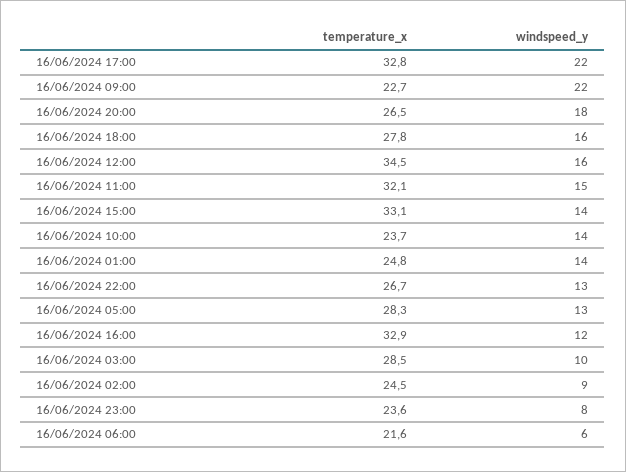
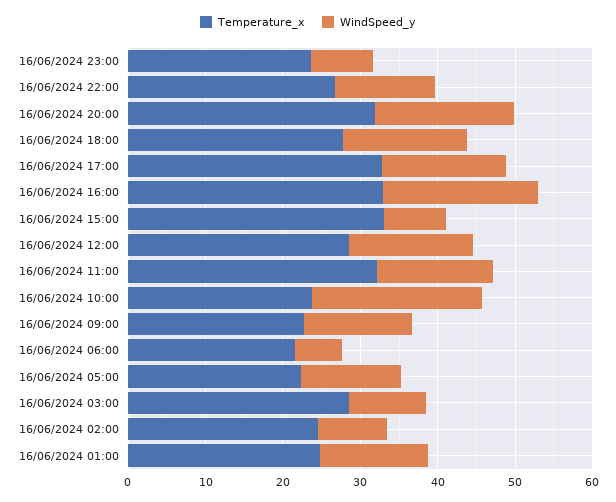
windspeed_y, 16/06/2024 17:00: 22 -> 16
windspeed_y, 16/06/2024 09:00: 22 -> 14
temperature_x, 16/06/2024 20:00: 26.5 -> 32
temperature_x, 16/06/2024 12:00: 34.5 -> 28
windspeed_y, 16/06/2024 15:00: 14 -> 8
windspeed_y, 16/06/2024 10:00: 14 -> 22
temperature_x, 16/06/2024 05:00: 28.3 -> 22
windspeed_y, 16/06/2024 16:00: 12 -> 20

